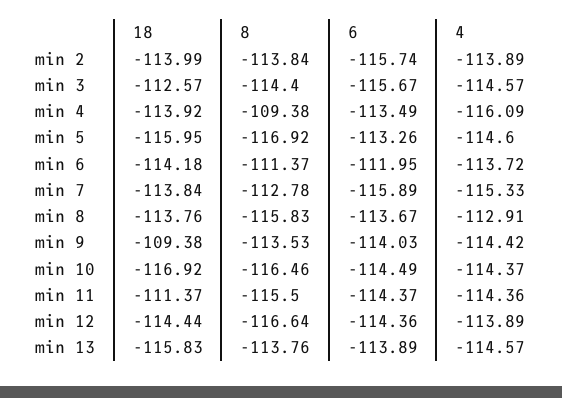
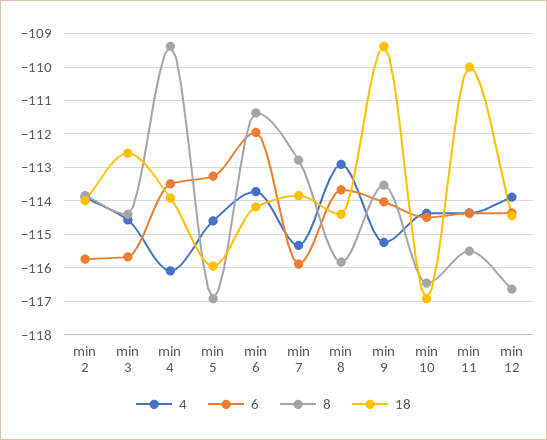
18, min 8: -113.76 -> -114.4
4, min 9: -114.42 -> -115.2
18, min 11: -111.37 -> -110
18, min 13: -115.83 -> none
8, min 13: -113.76 -> none
6, min 13: -113.89 -> none
4, min 13: -114.57 -> none

